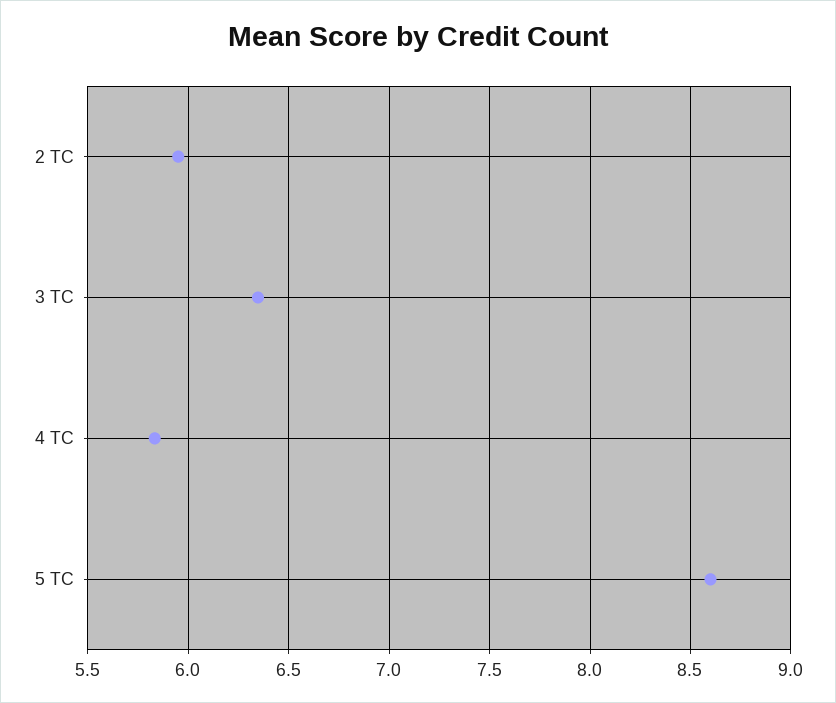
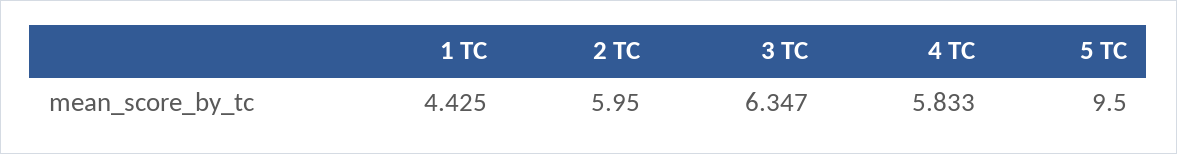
5 TC: 8.6 -> 9.5
1 TC: none -> 4.425

